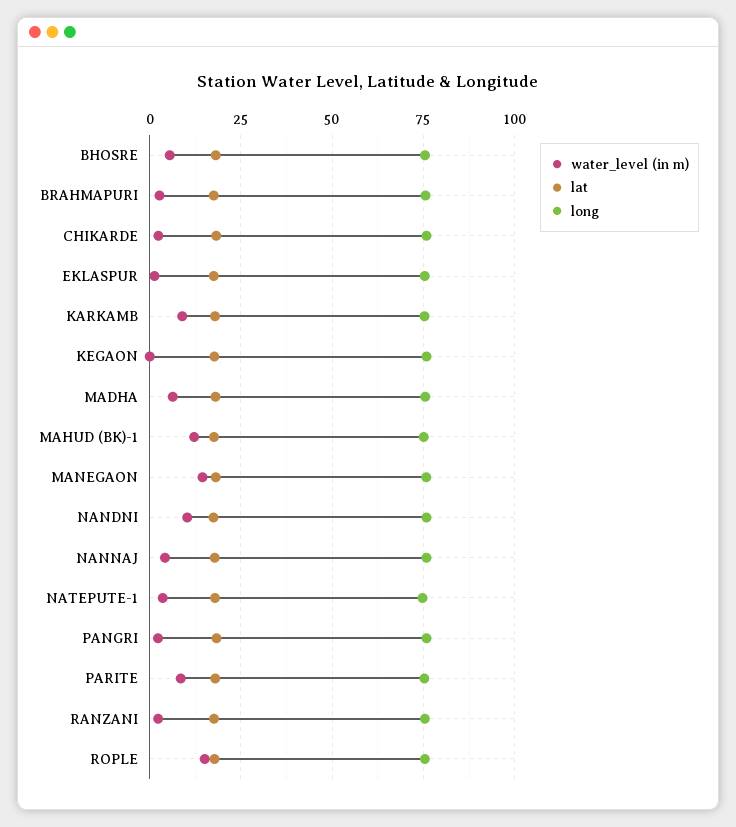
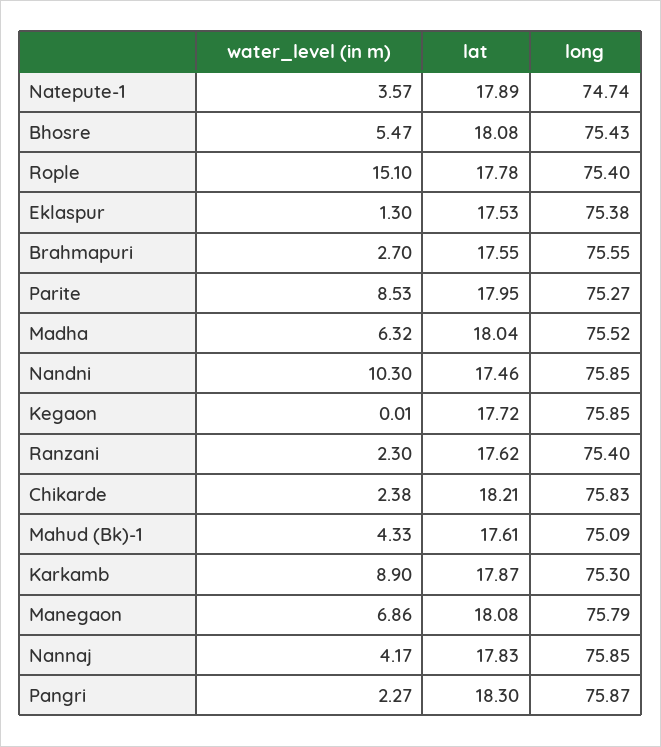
water_level (in m), MAHUD (BK)-1: 12.5 -> 4.33
water_level (in m), MANEGAON: 15 -> 6.86

